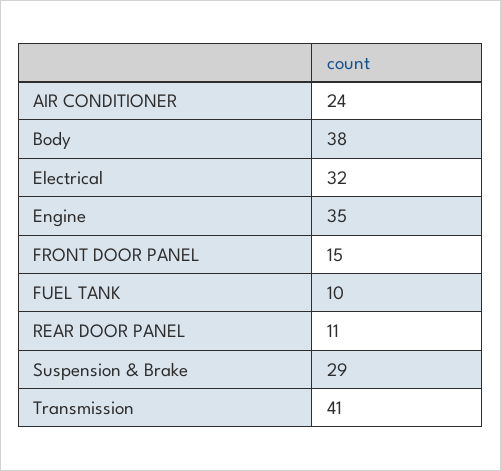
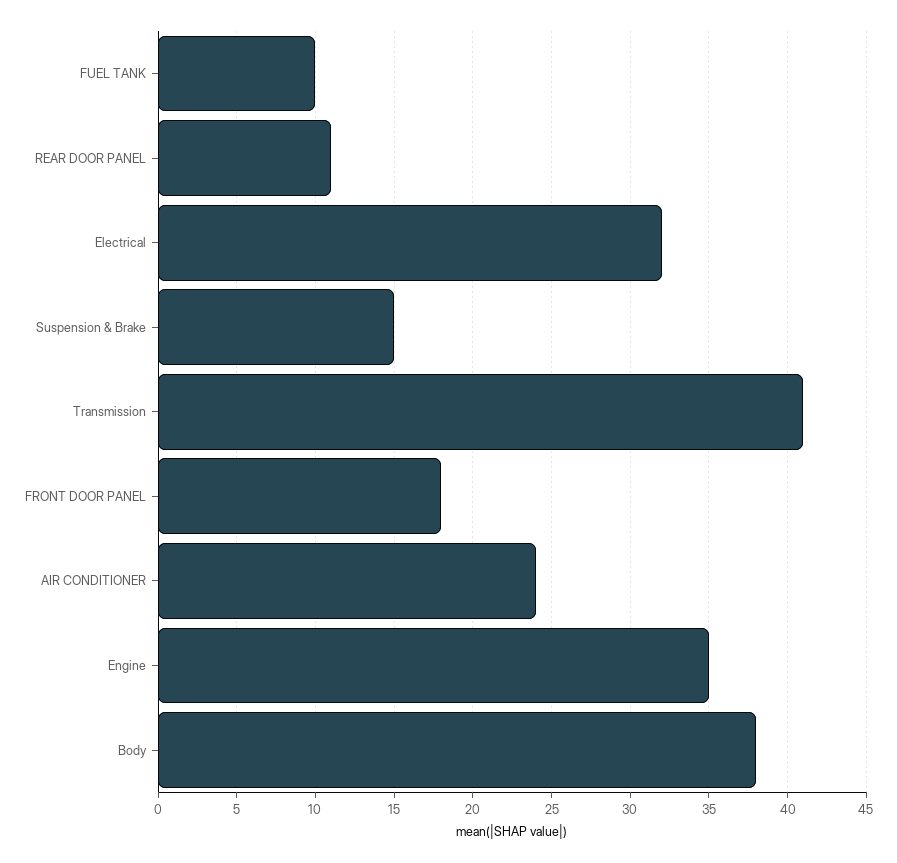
FRONT DOOR PANEL: 15 -> 18
Suspension & Brake: 29 -> 15

